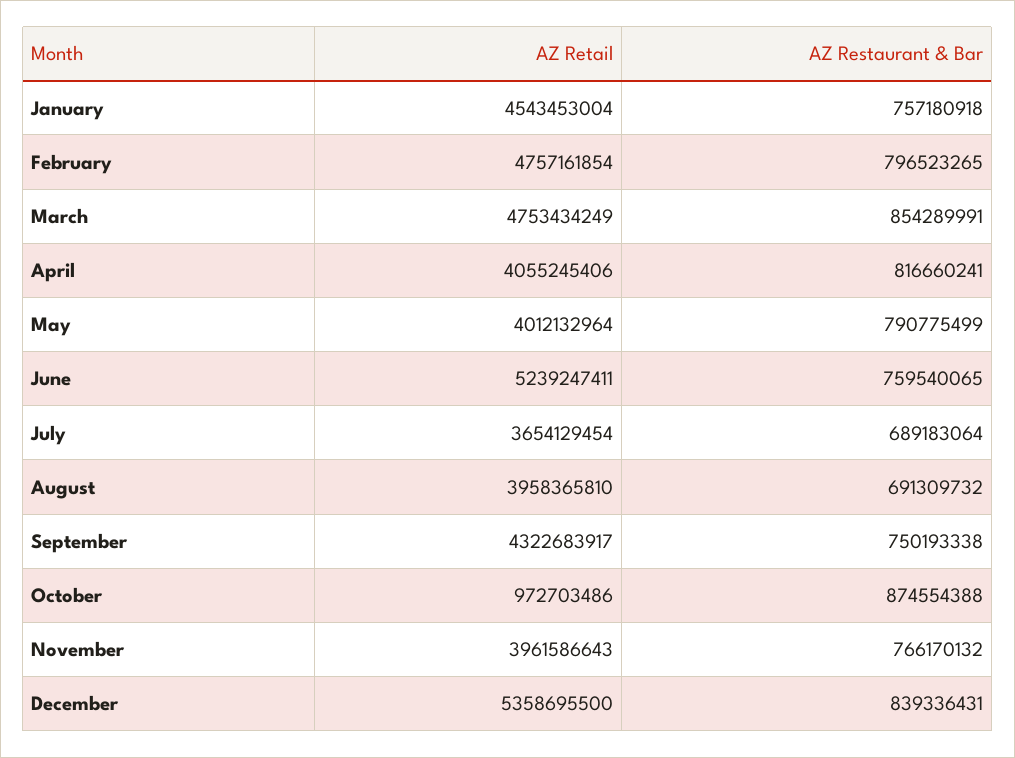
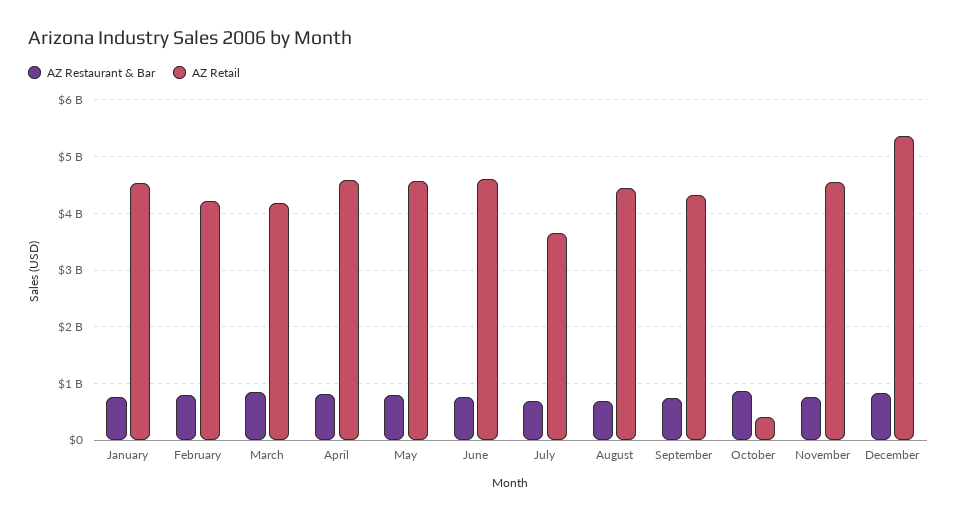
AZ Retail, February: 4757161854 -> 4200000000
AZ Retail, March: 4753434249 -> 4200000000
AZ Retail, April: 4055245406 -> 4600000000
AZ Retail, May: 4012132964 -> 4600000000
AZ Retail, June: 5239247411 -> 4600000000
AZ Retail, August: 3958365810 -> 4400000000
AZ Retail, October: 972703486 -> 400000000
AZ Retail, November: 3961586643 -> 4600000000

